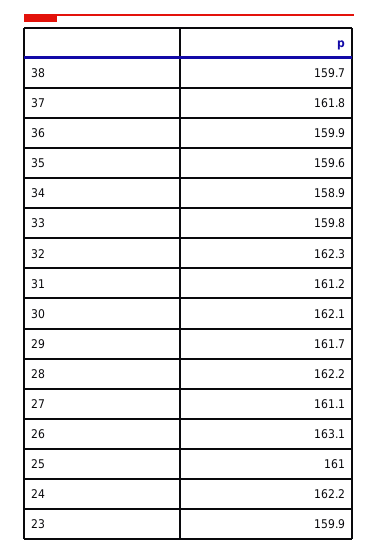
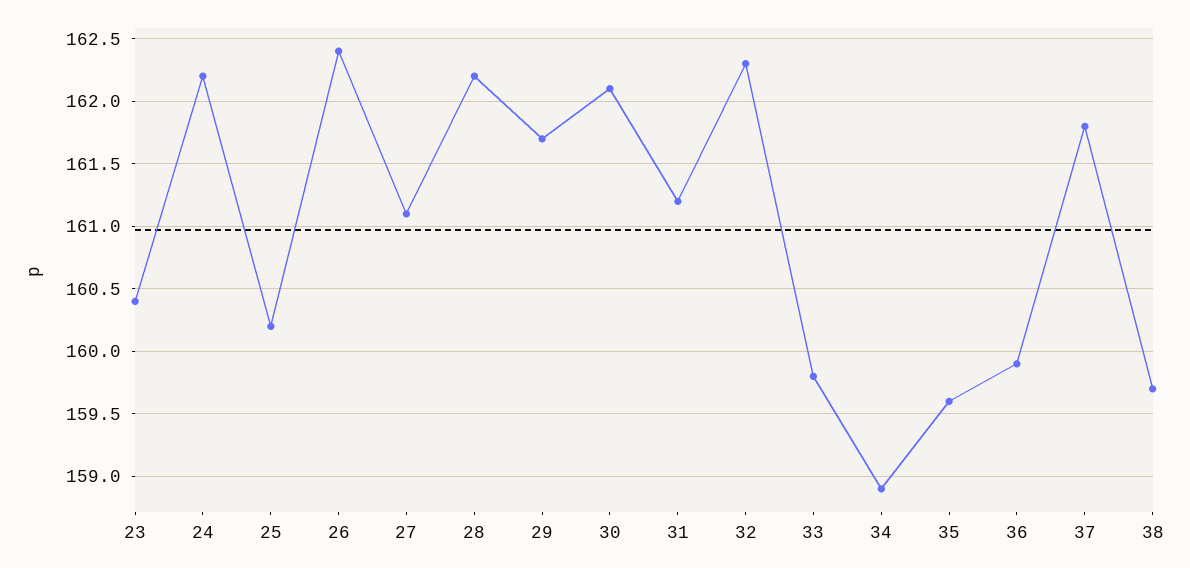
26: 163.1 -> 162.4
25: 161 -> 160.2
23: 159.9 -> 160.4

